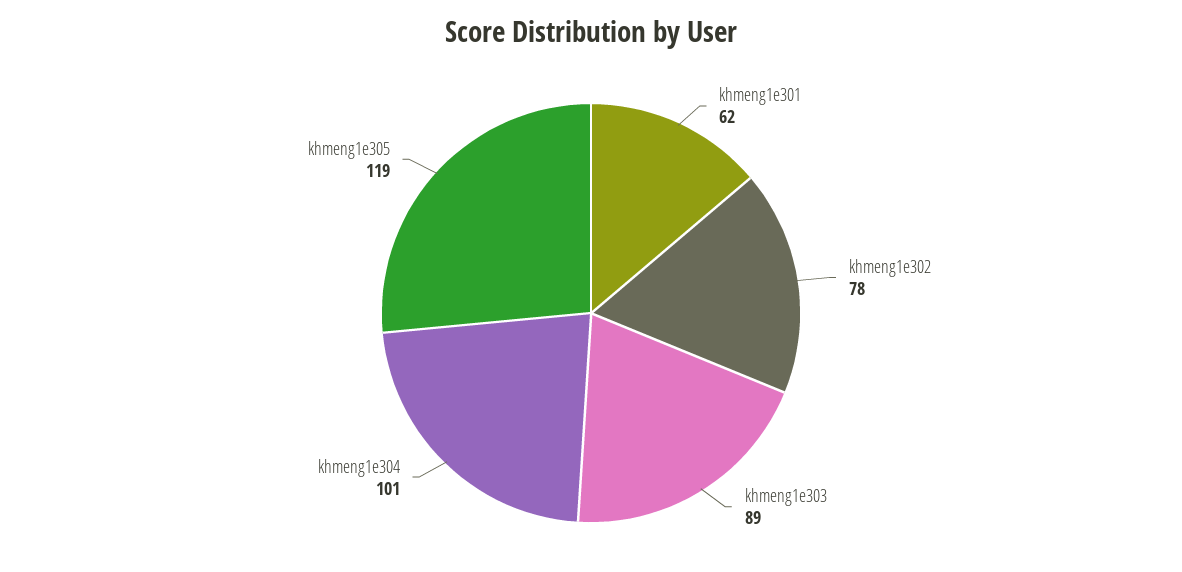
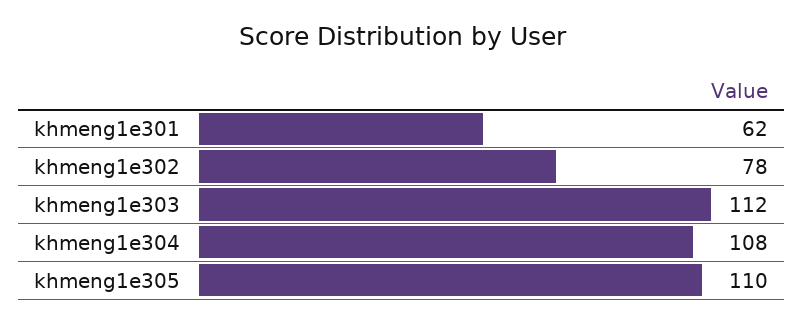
khmeng1e303: 89 -> 112
khmeng1e304: 101 -> 108
khmeng1e305: 119 -> 110

